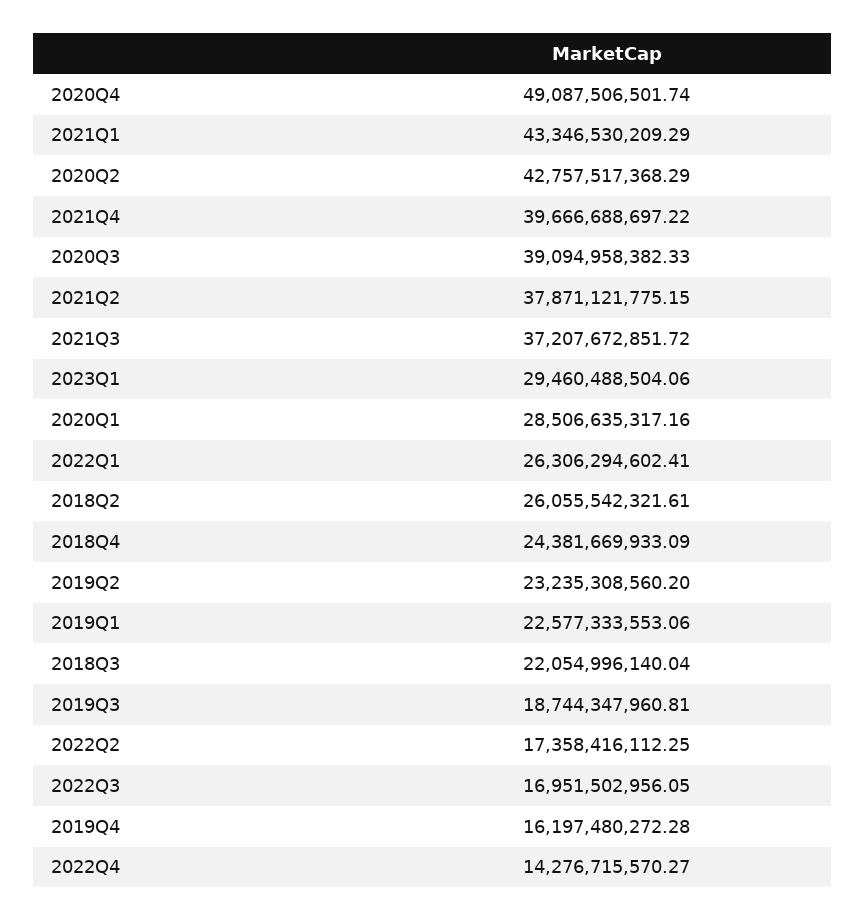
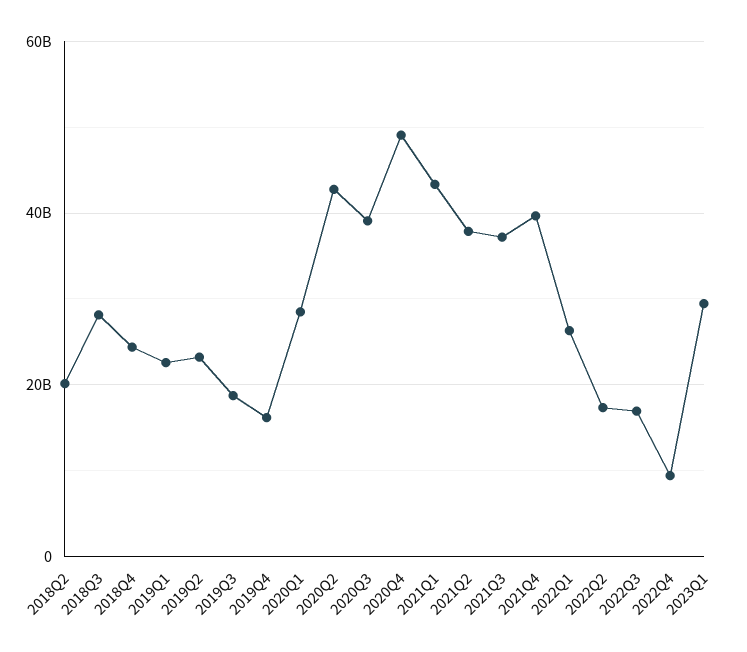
2018Q2: 26055542321.61 -> 20000000000
2018Q3: 22054996140.04 -> 28000000000
2022Q4: 14276715570.27 -> 10000000000

